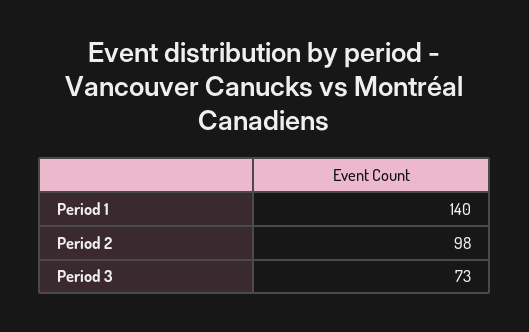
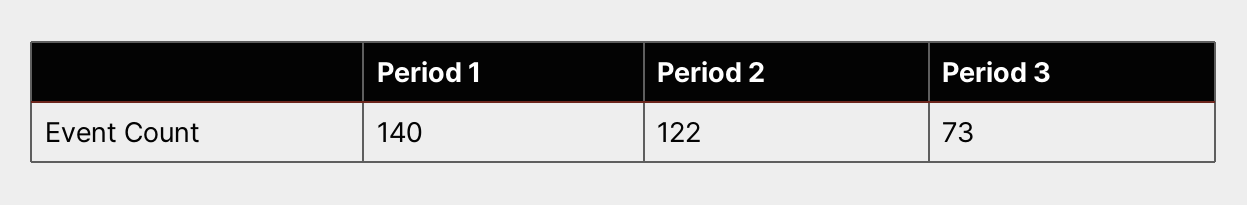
Period 2: 98 -> 122

